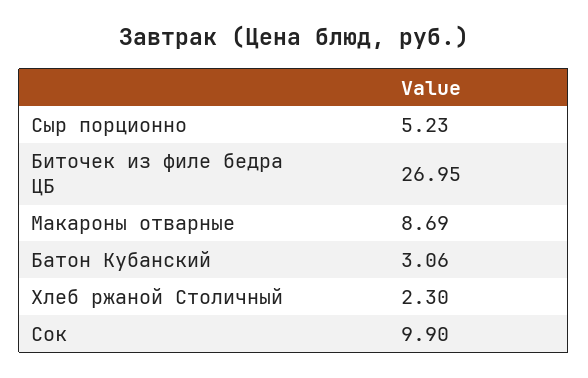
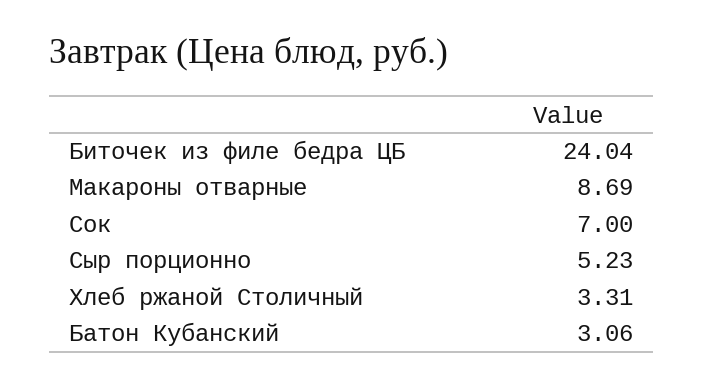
Биточек из филе бедра ЦБ: 26.95 -> 24.04
Хлеб ржаной Столичный: 2.3 -> 3.31
Сок: 9.9 -> 7

